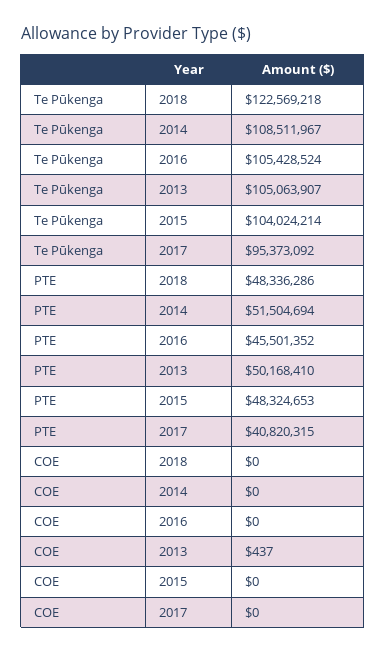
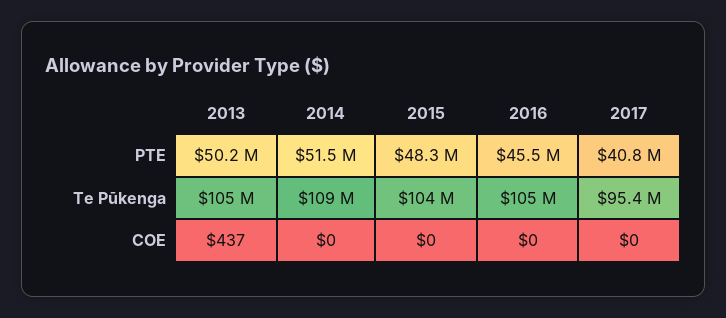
Te Pūkenga, 2018: 122569218 -> none
PTE, 2018: 48336286 -> none
COE, 2018: 0 -> none

